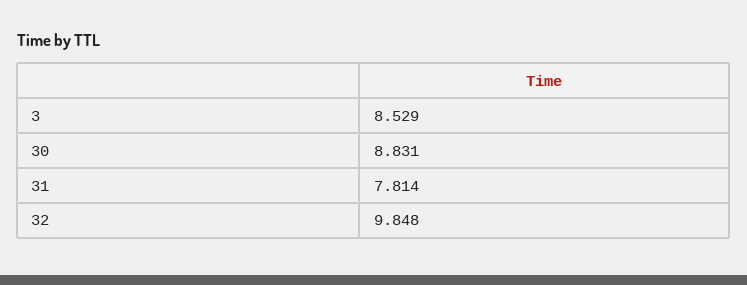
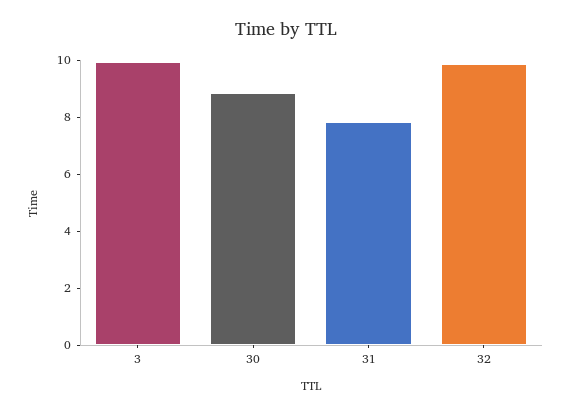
3: 8.529 -> 10

